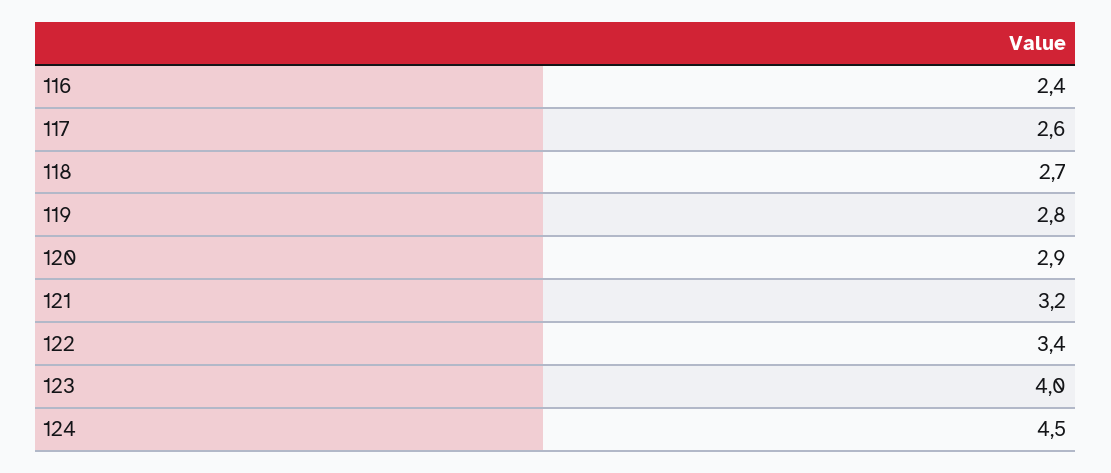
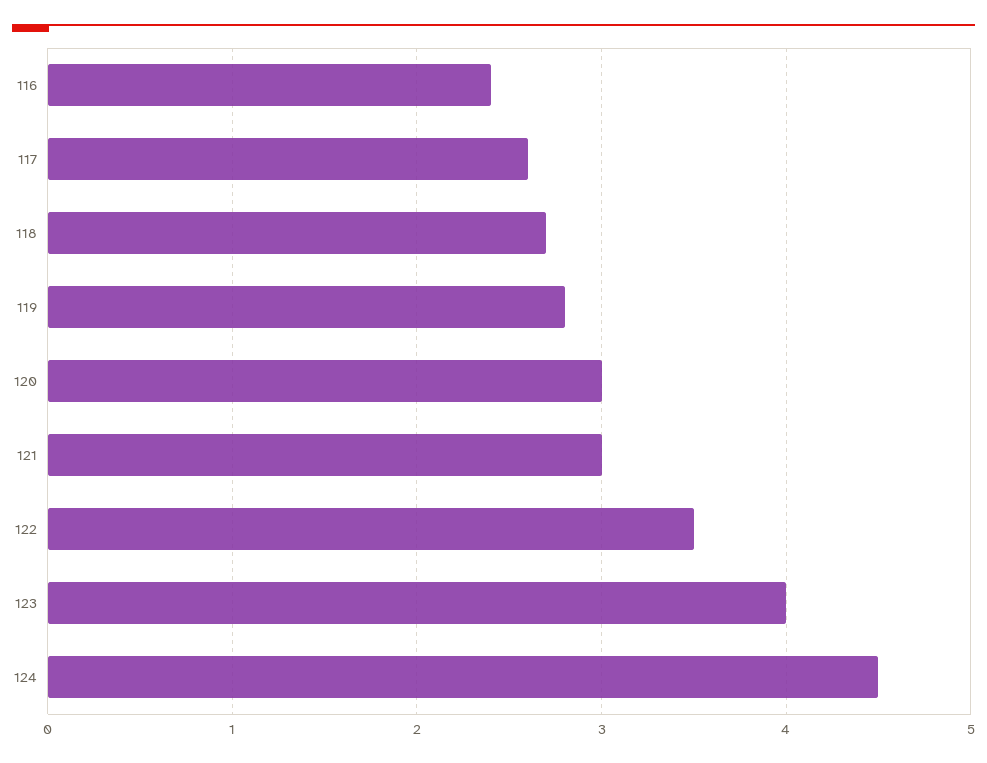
120: 2.9 -> 3
121: 3.2 -> 3
122: 3.4 -> 3.5

